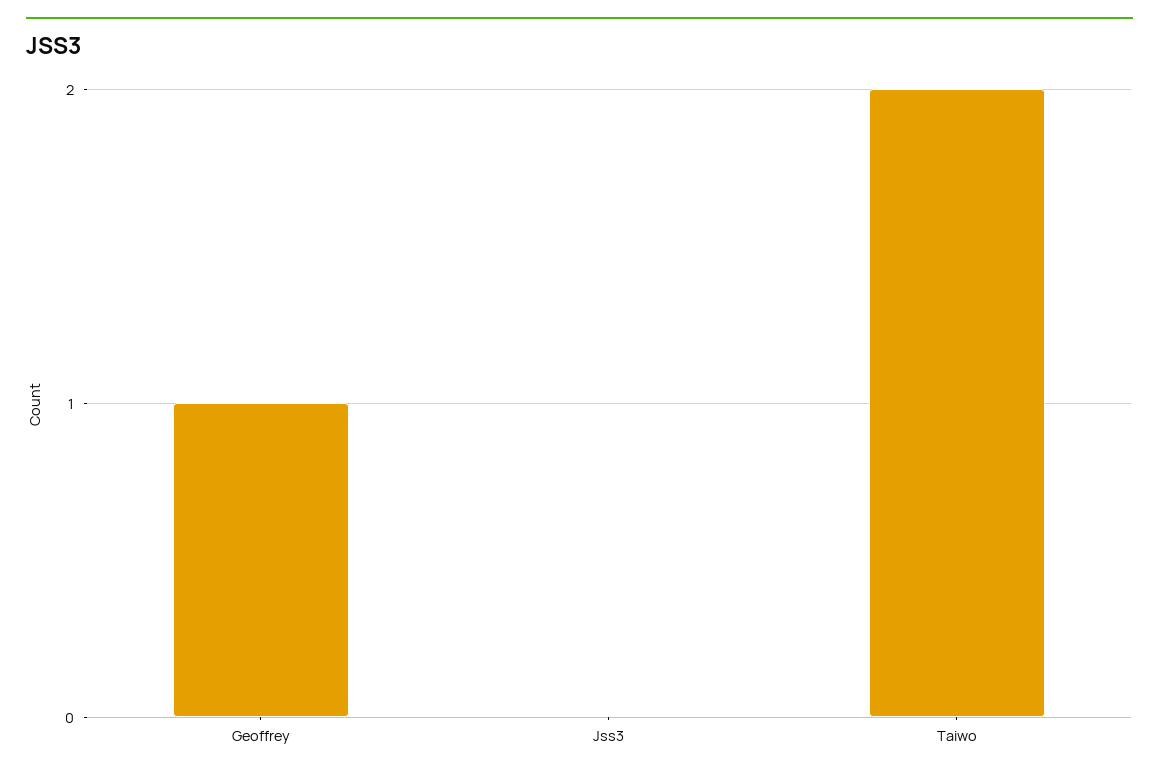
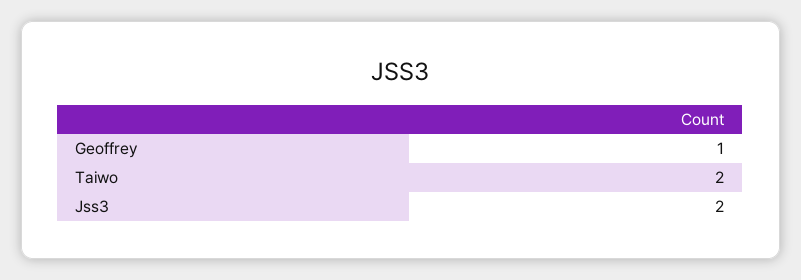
Jss3: 0 -> 2

